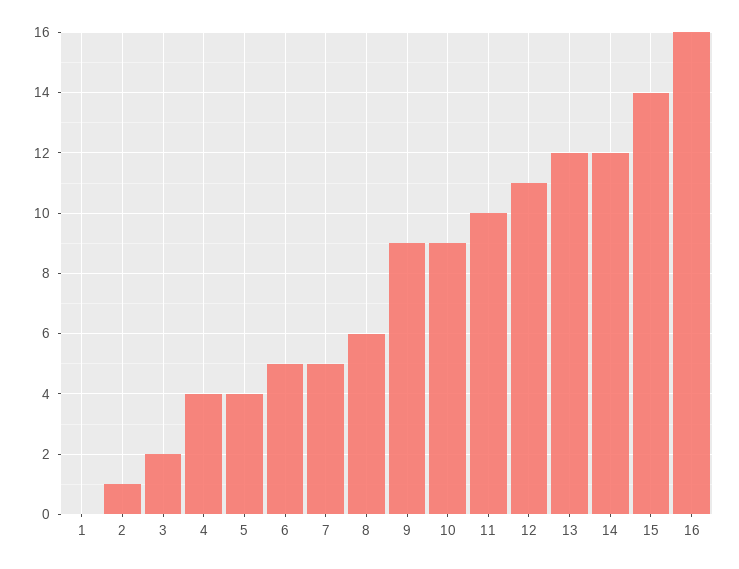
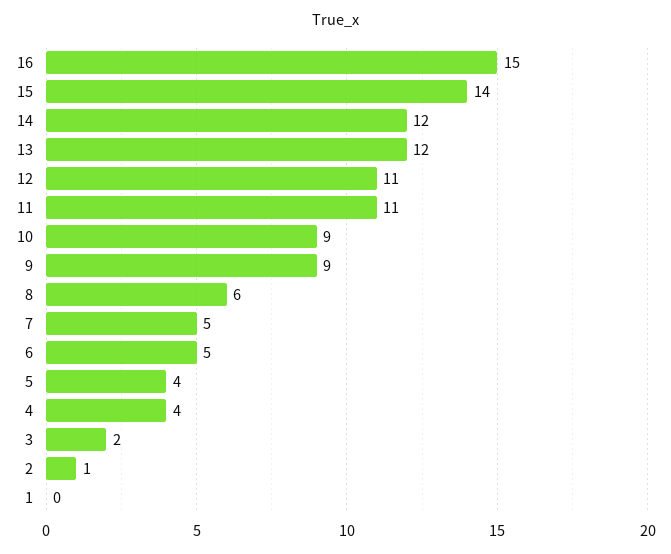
11: 10 -> 11
16: 16 -> 15

